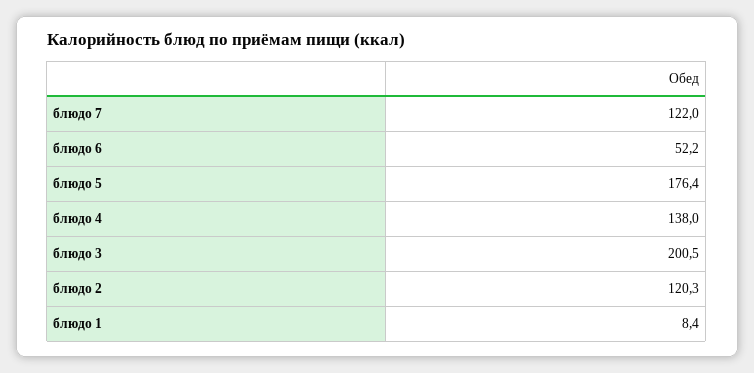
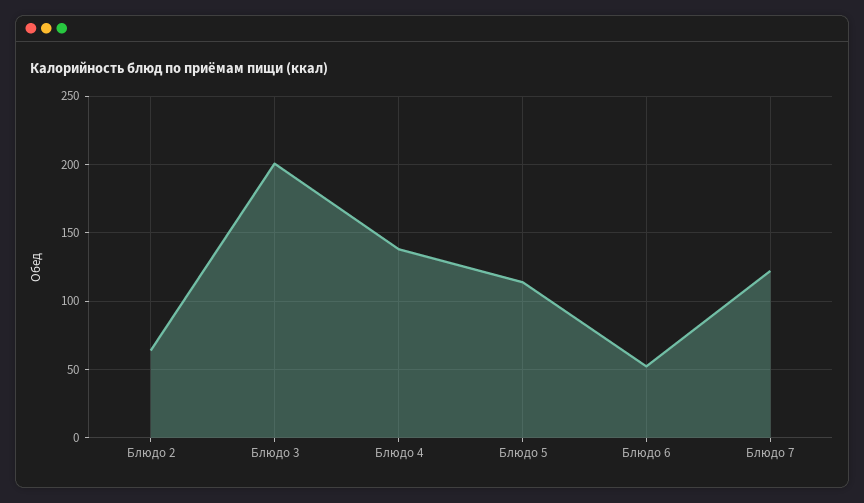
блюдо 5: 176.4 -> 115
блюдо 2: 120.3 -> 65
блюдо 1: 8.4 -> none

